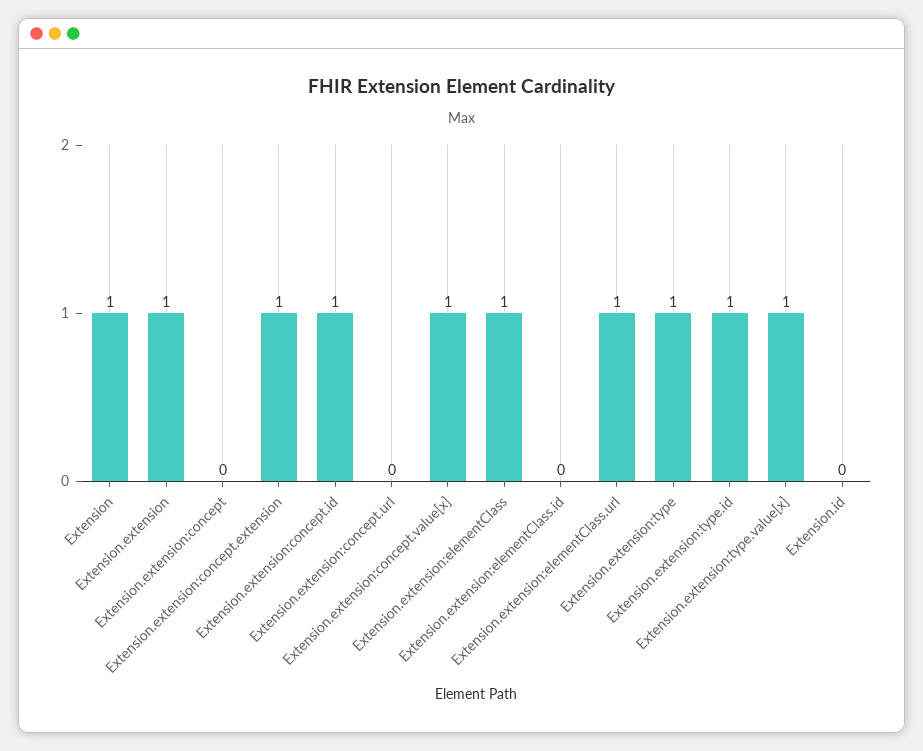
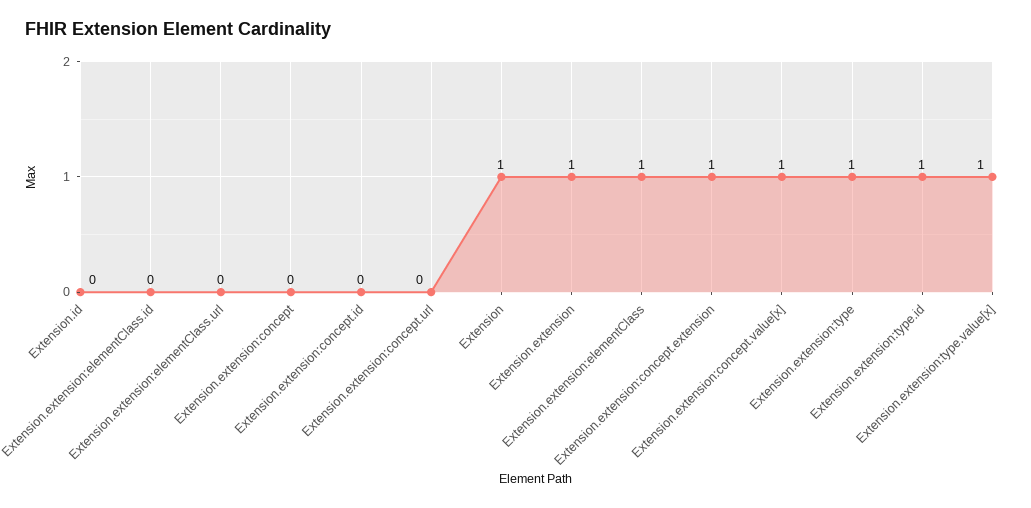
Extension.extension:concept.id: 1 -> 0
Extension.extension:elementClass.url: 1 -> 0

